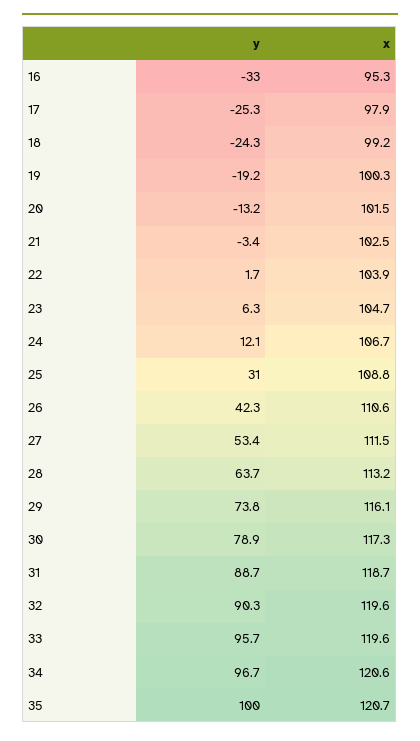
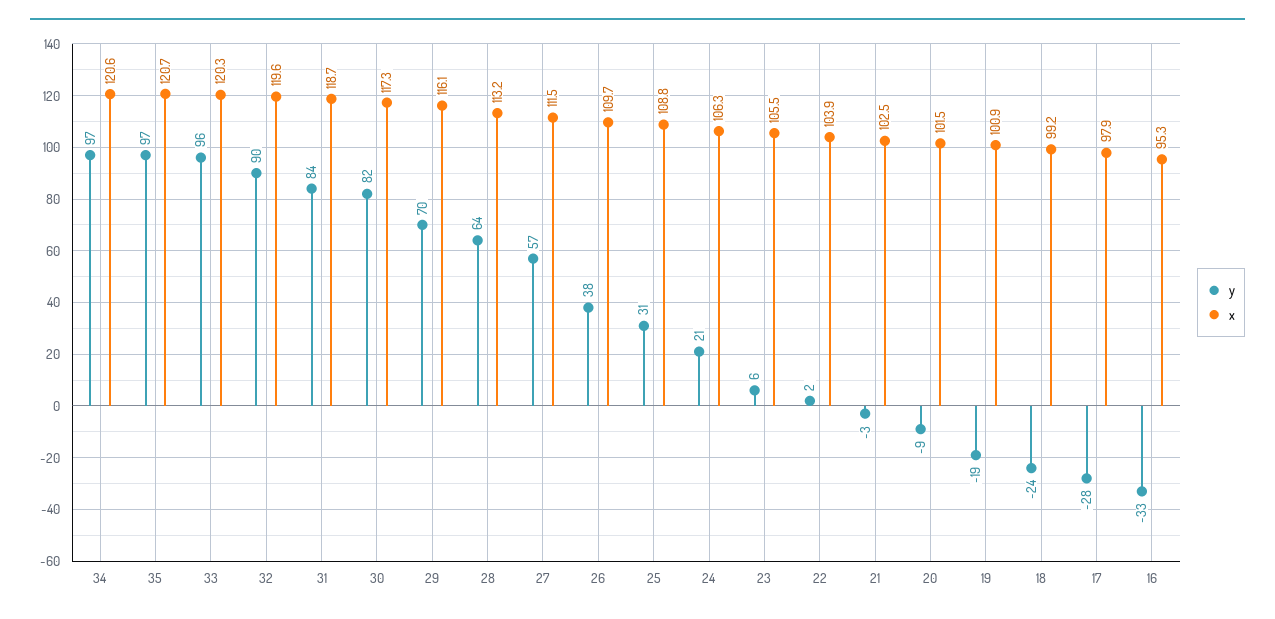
y, 17: -25.3 -> -28
x, 19: 100.3 -> 100.9
y, 20: -13.2 -> -9
x, 23: 104.7 -> 105.5
y, 24: 12.1 -> 21
x, 24: 106.7 -> 106.3
y, 26: 42.3 -> 38
x, 26: 110.6 -> 109.7
y, 27: 53.4 -> 57
y, 29: 73.8 -> 70
y, 30: 78.9 -> 82
y, 31: 88.7 -> 84
x, 33: 119.6 -> 120.3
y, 35: 100 -> 97

